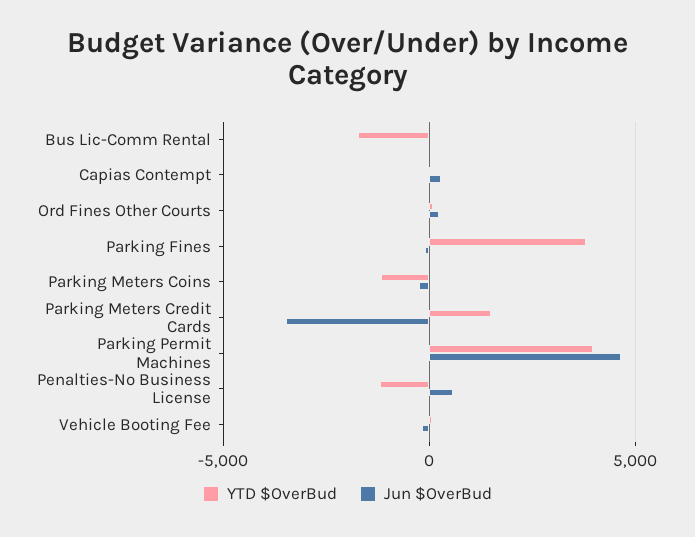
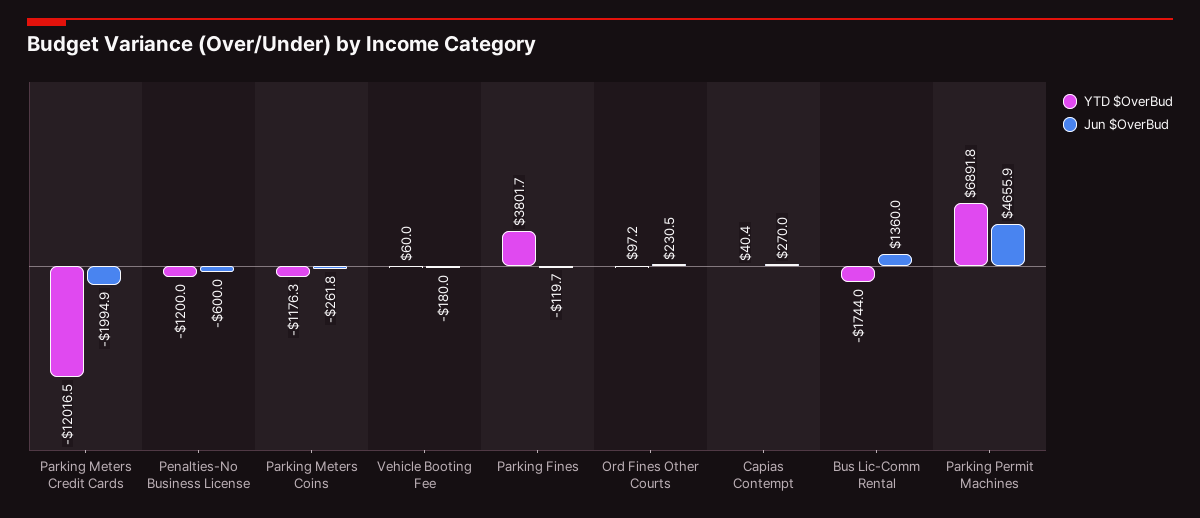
Jun $OverBud, Bus Lic-Comm Rental: 0 -> 1360
YTD $OverBud, Parking Meters Credit Cards: 1500 -> -12016.5
Jun $OverBud, Parking Meters Credit Cards: -3500 -> -1994.9
YTD $OverBud, Parking Permit Machines: 4000 -> 6891.8
Jun $OverBud, Penalties-No Business License: 500 -> -600

